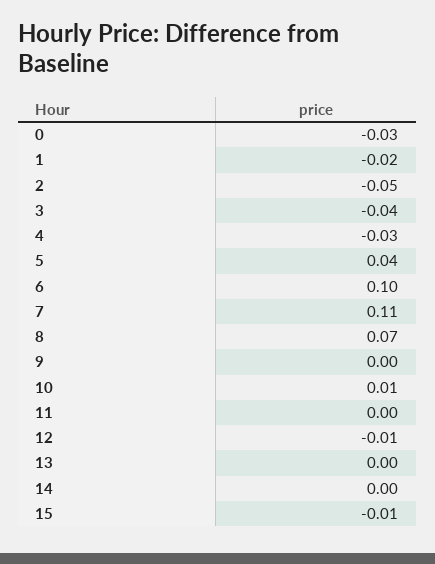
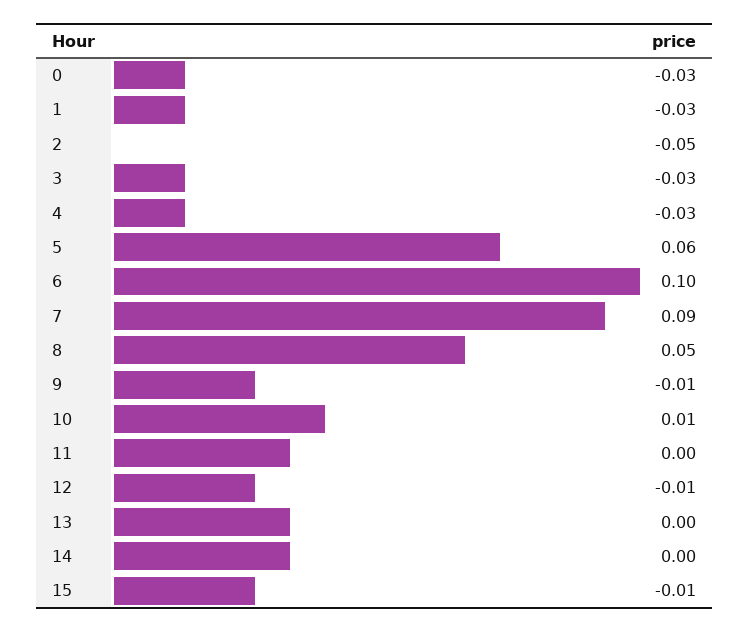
1: -0.02 -> -0.03
3: -0.04 -> -0.03
5: 0.04 -> 0.06
7: 0.11 -> 0.09
8: 0.07 -> 0.05
9: 0 -> -0.01

